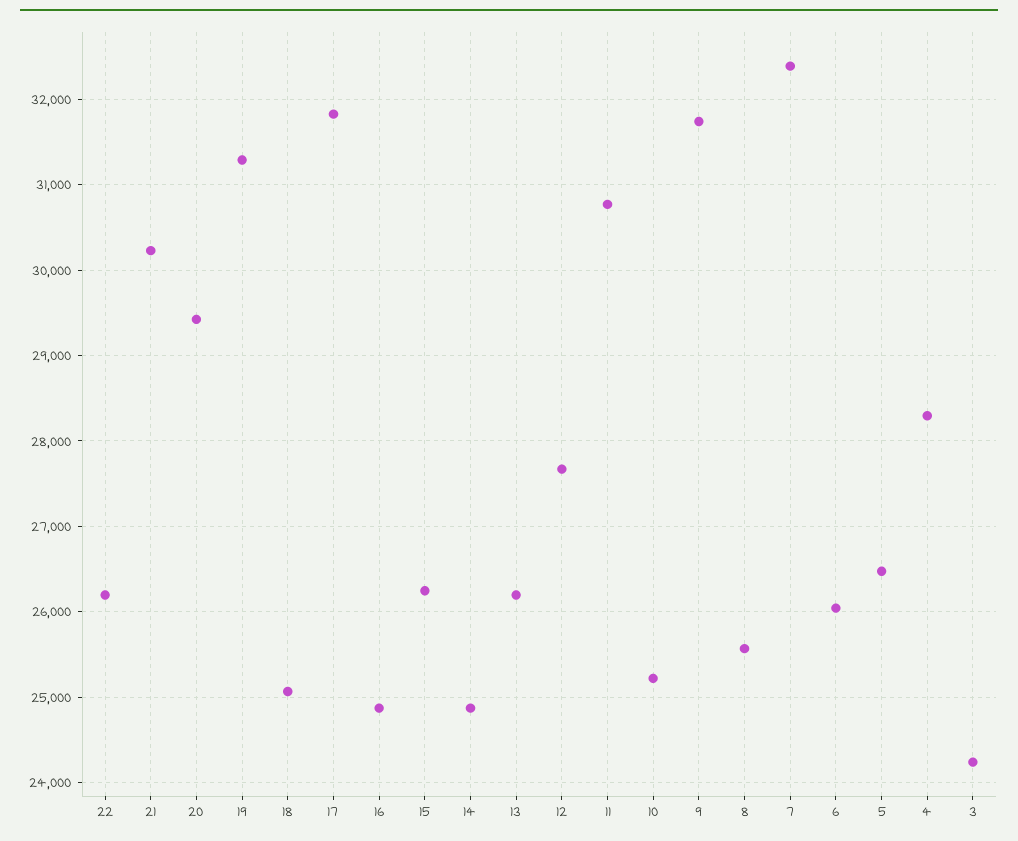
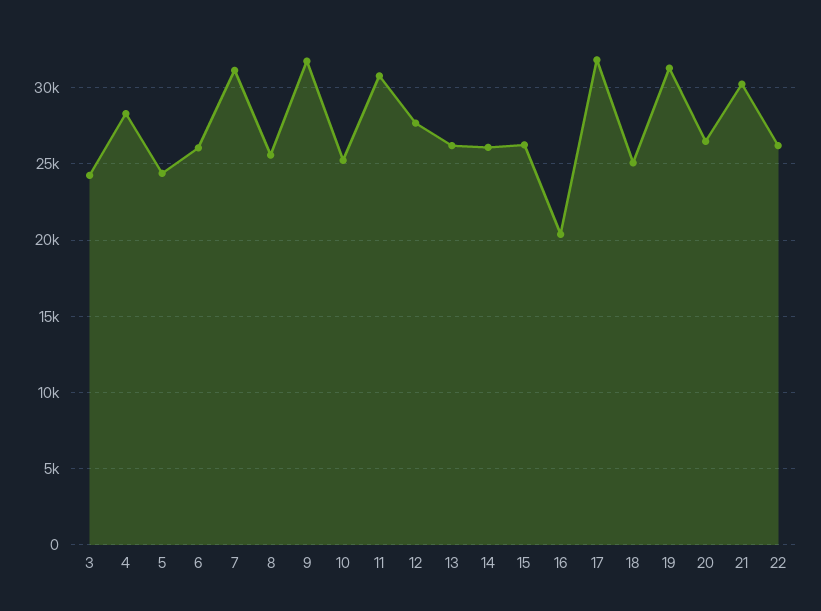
20: 29400 -> 26500
16: 24900 -> 20500
14: 24900 -> 26000
7: 32400 -> 31000
5: 26500 -> 24500

